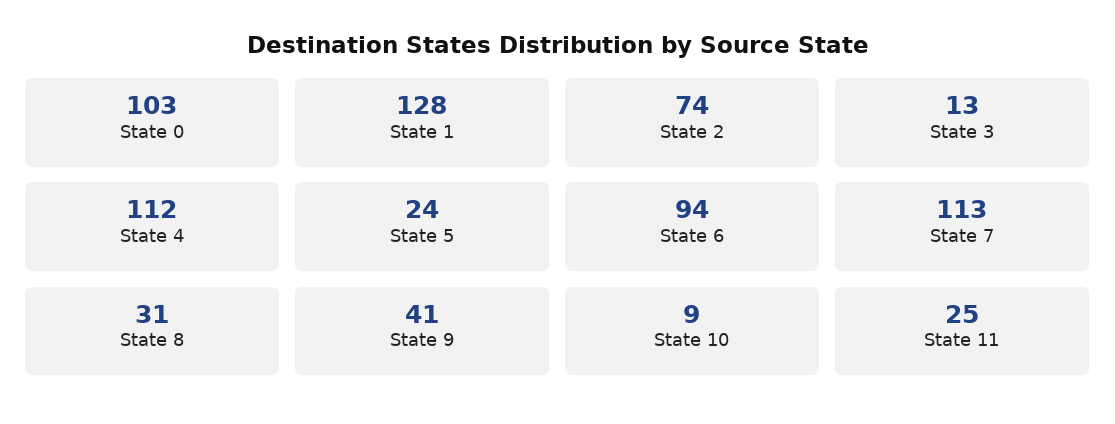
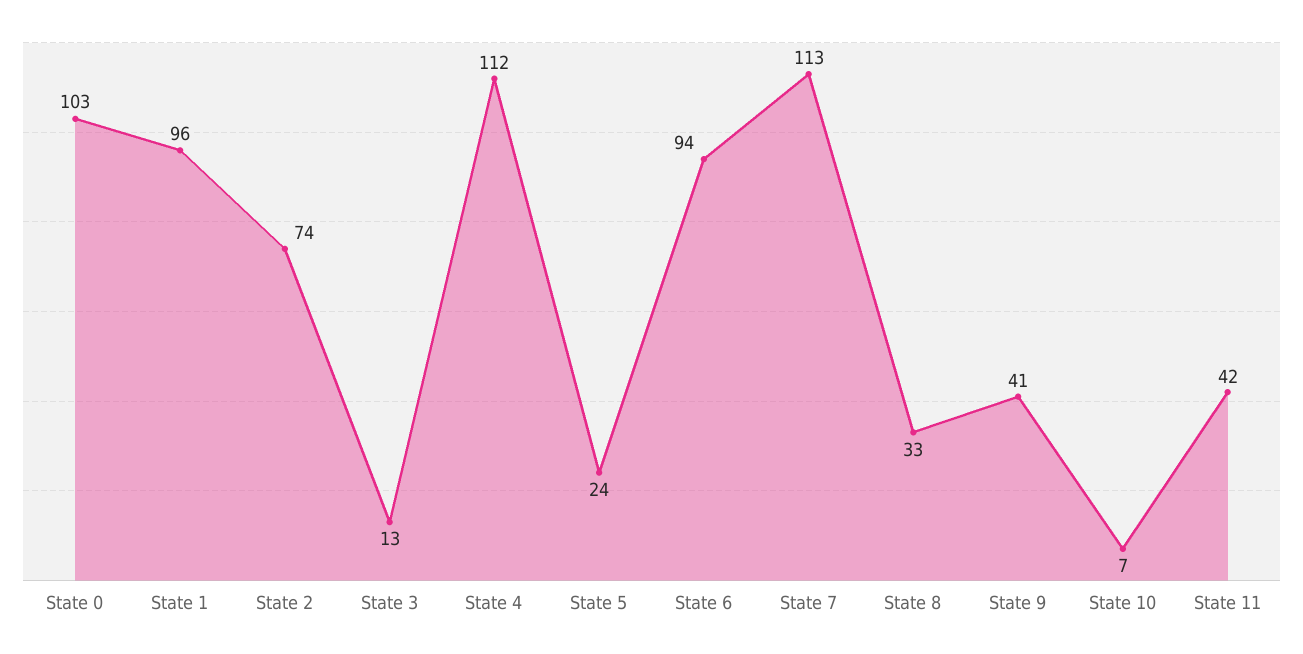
State 1: 128 -> 96
State 8: 31 -> 33
State 10: 9 -> 7
State 11: 25 -> 42

